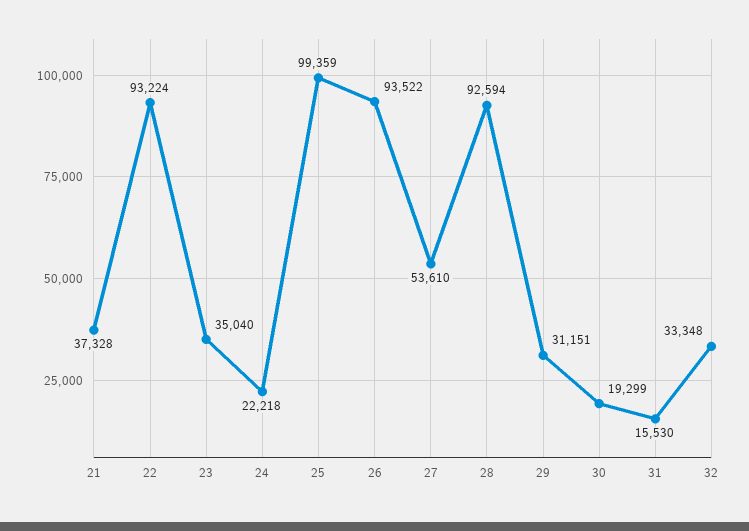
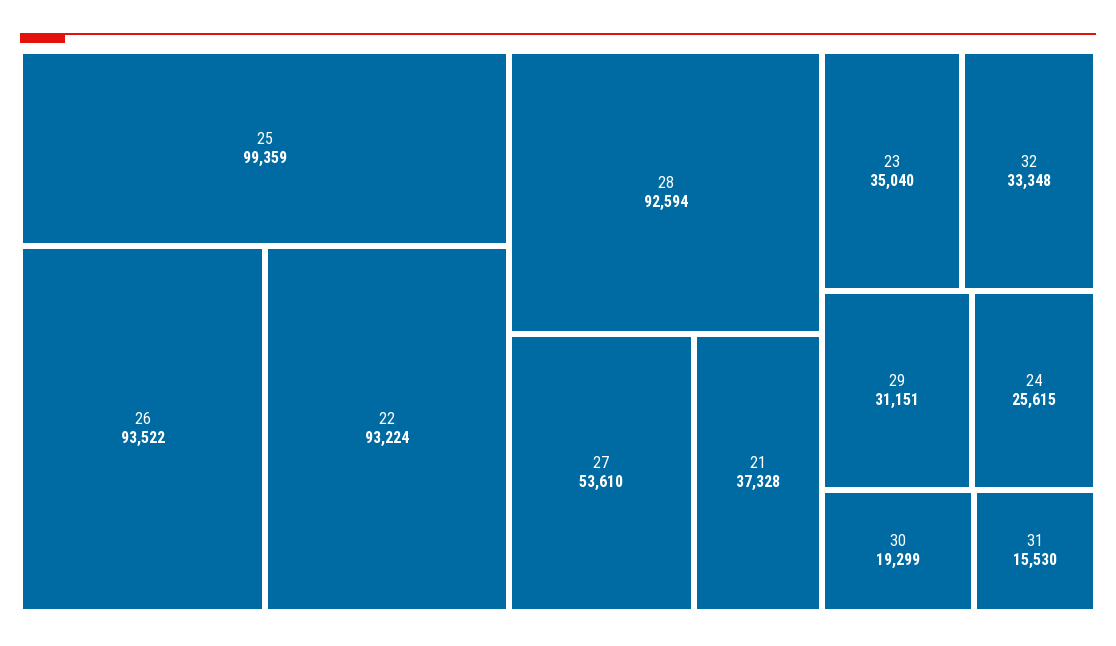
24: 22218 -> 25615

